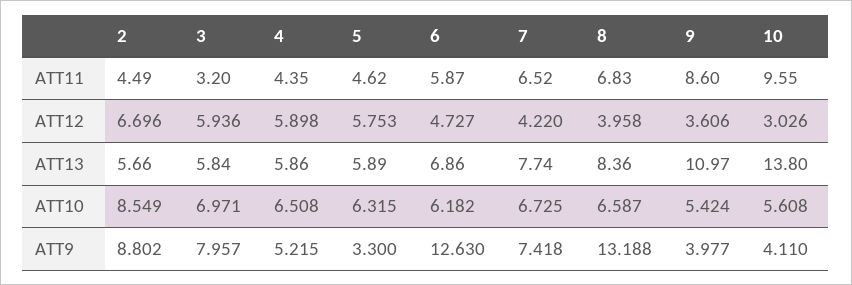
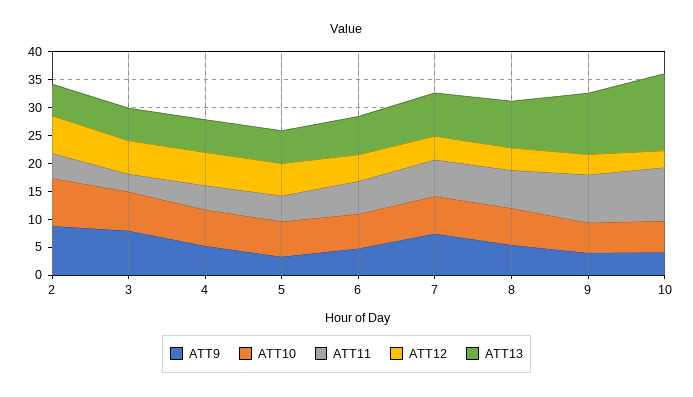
ATT9, 6: 12.63 -> 5
ATT9, 8: 13.188 -> 5

